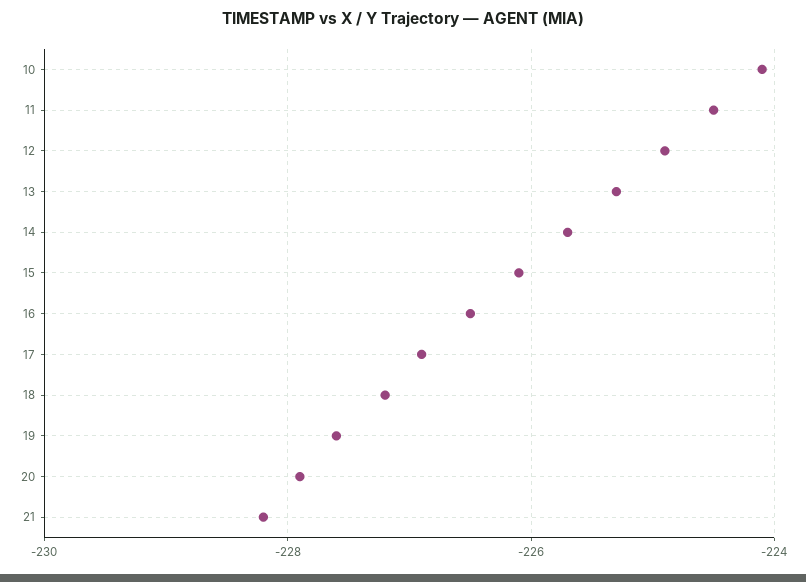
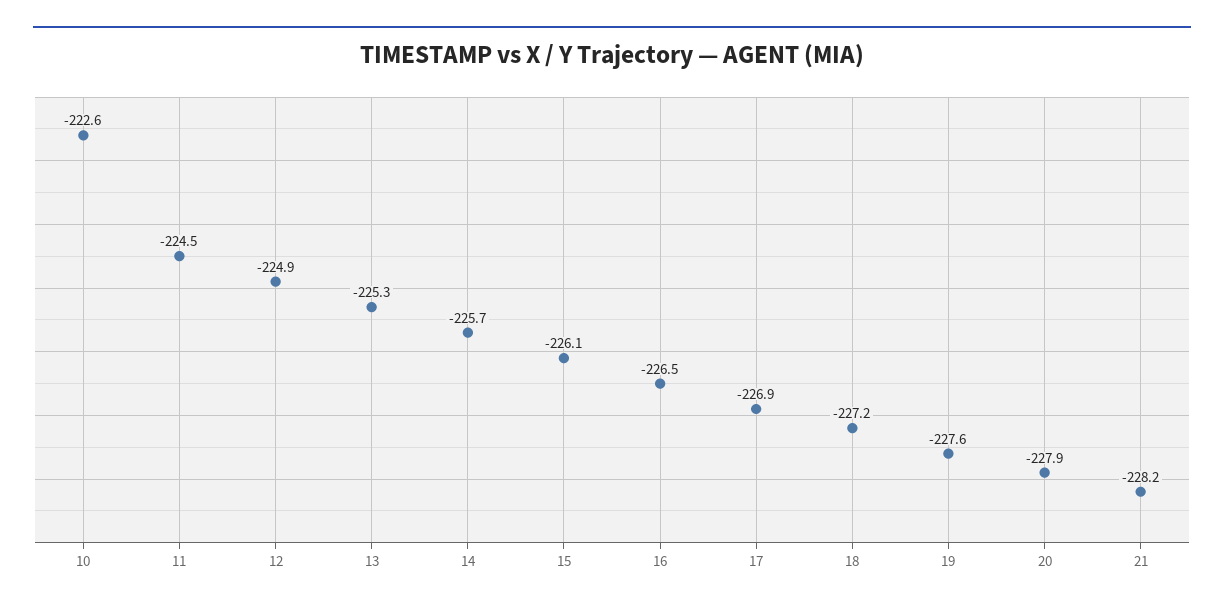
10: -224 -> -222.6

